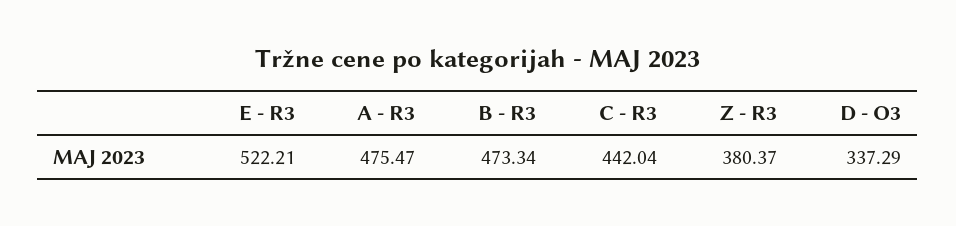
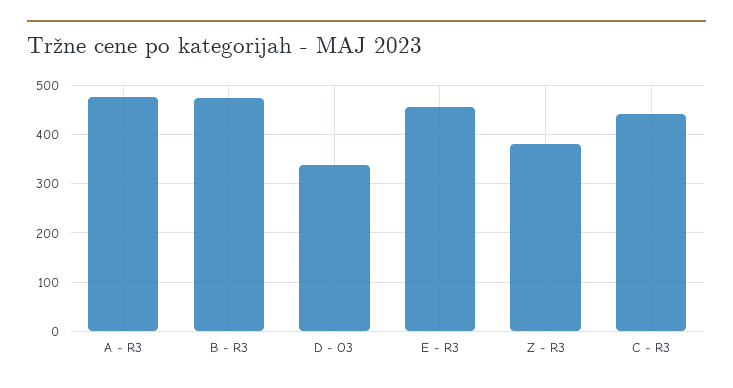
E - R3: 522.21 -> 460

